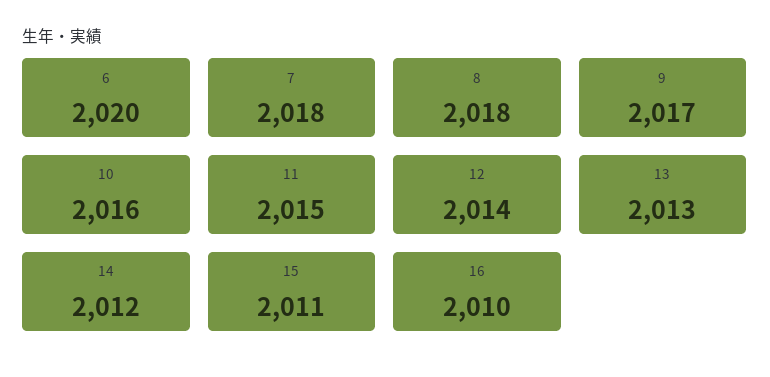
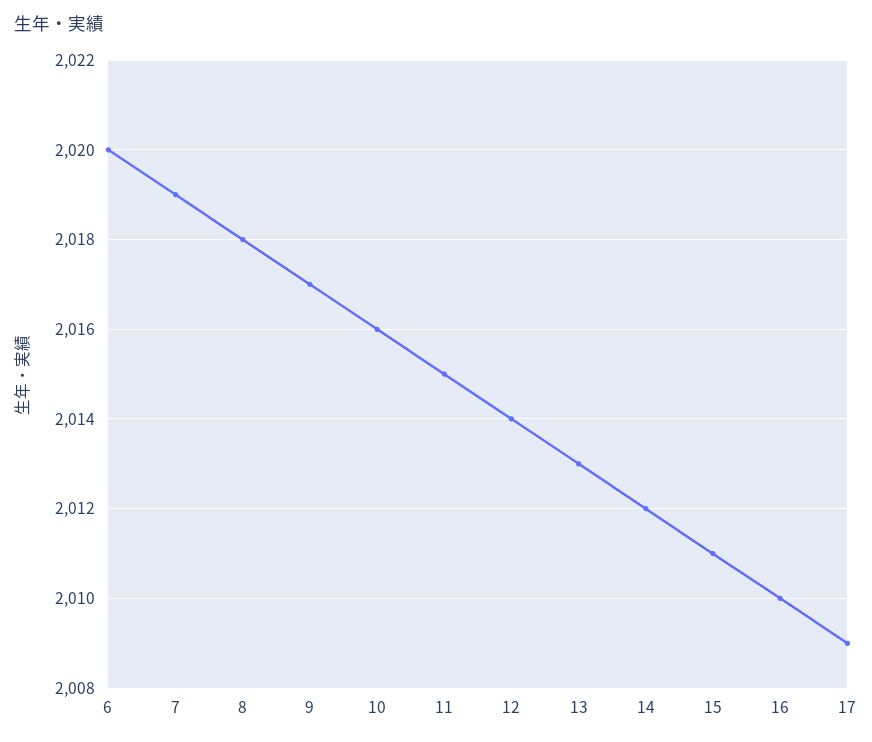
7: 2018 -> 2019
17: none -> 2009

